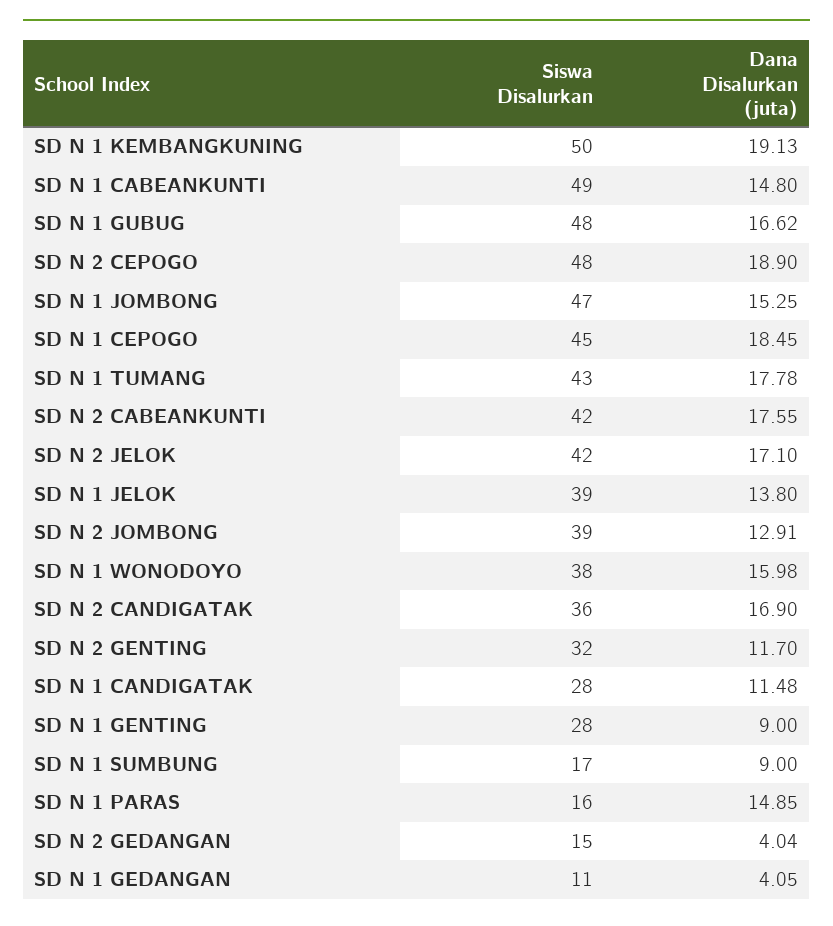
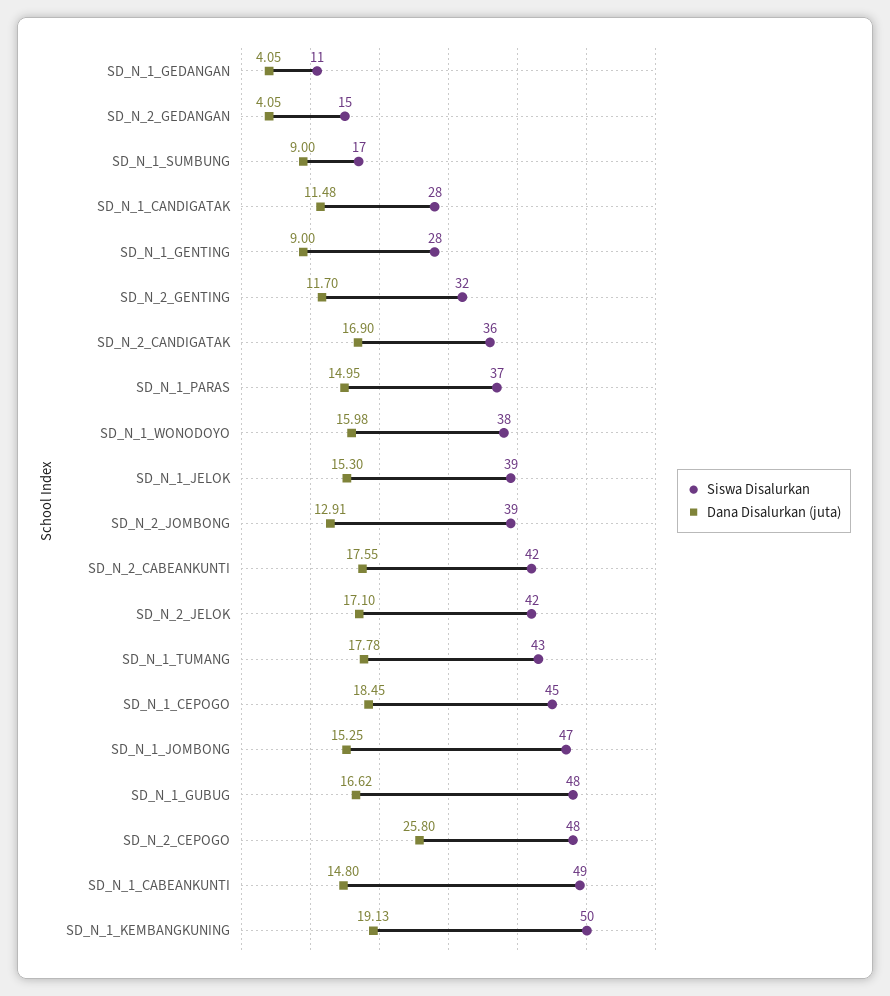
Dana Disalurkan (juta), SD N 2 CEPOGO: 18.9 -> 25.8
Dana Disalurkan (juta), SD N 1 JELOK: 13.8 -> 15.3
Siswa Disalurkan, SD N 1 PARAS: 16 -> 37
Dana Disalurkan (juta), SD N 1 PARAS: 14.85 -> 14.95
Dana Disalurkan (juta), SD N 2 GEDANGAN: 4.04 -> 4.05

